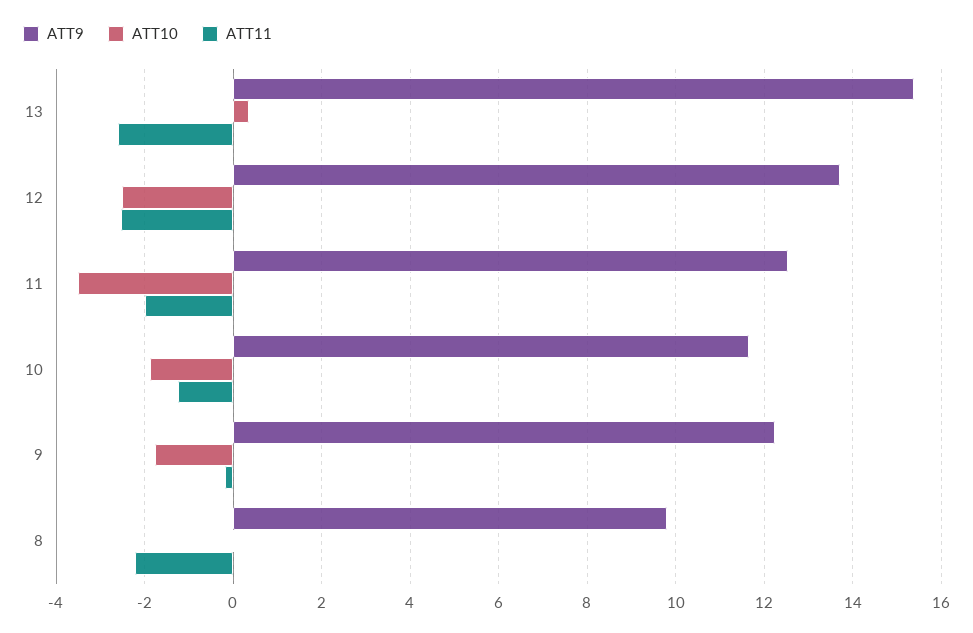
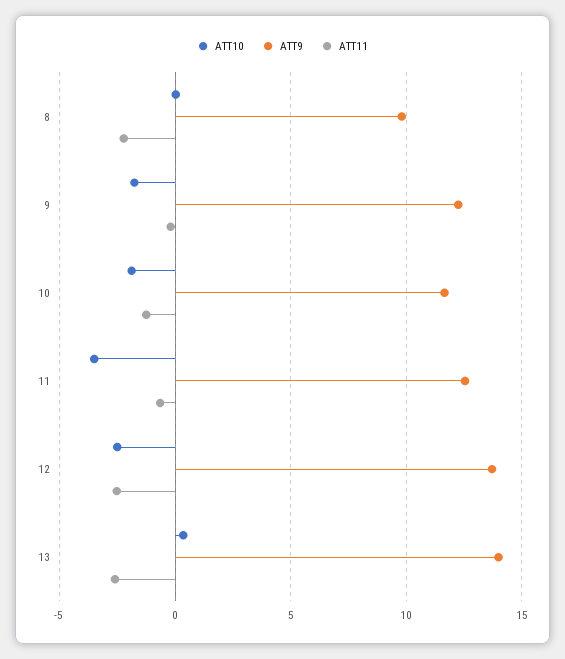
ATT9, 13: 15.4 -> 14
ATT11, 11: -2 -> -0.5

